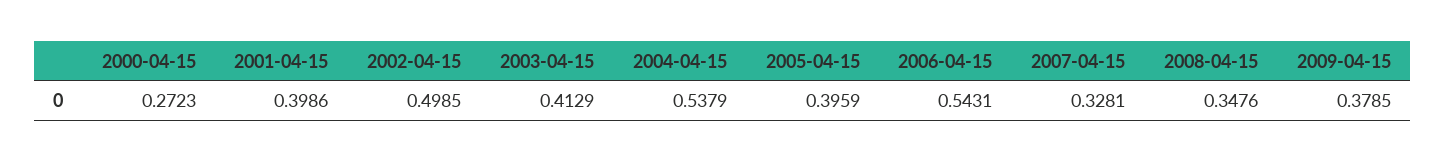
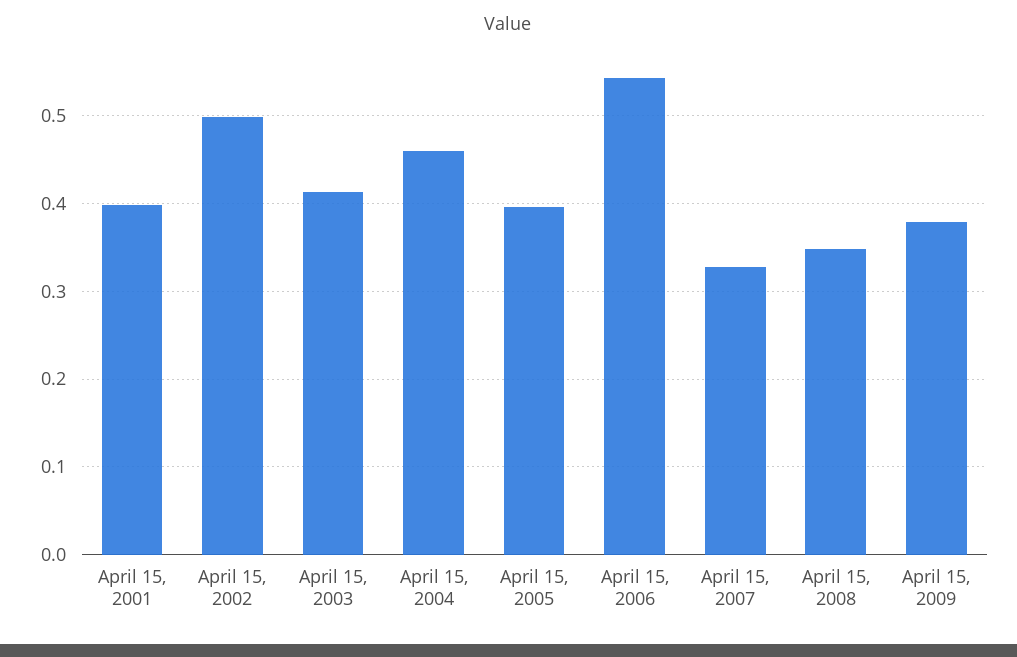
2000-04-15: 0.2723 -> none
2004-04-15: 0.5379 -> 0.46

